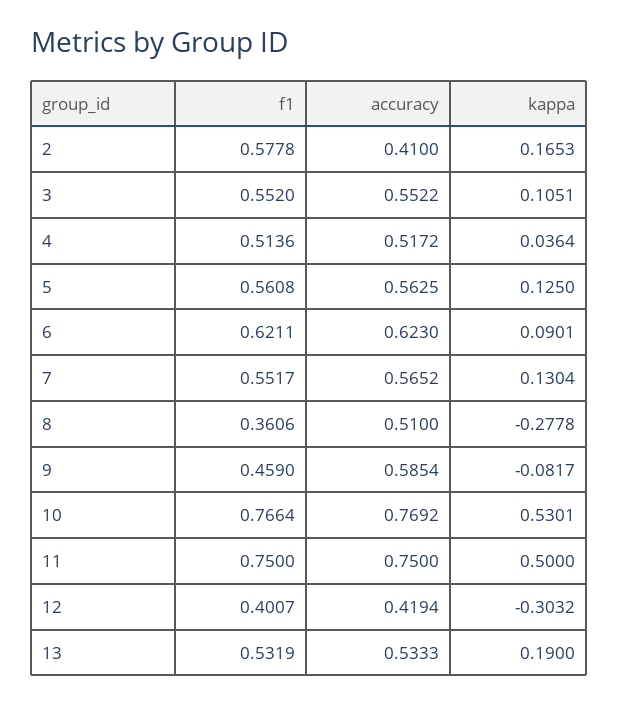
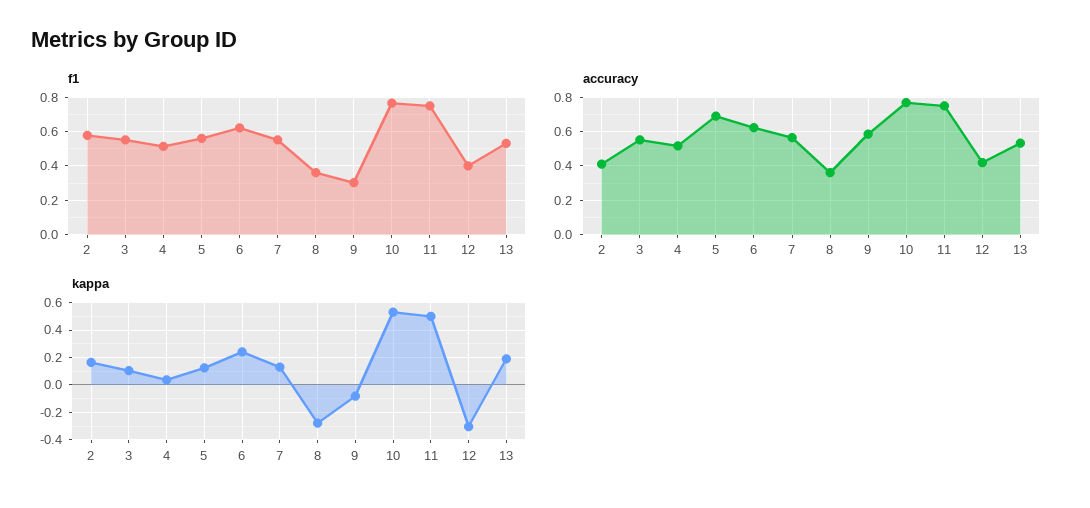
accuracy, 5: 0.5625 -> 0.7
kappa, 6: 0.0901 -> 0.25
accuracy, 8: 0.51 -> 0.35
f1, 9: 0.459 -> 0.3

